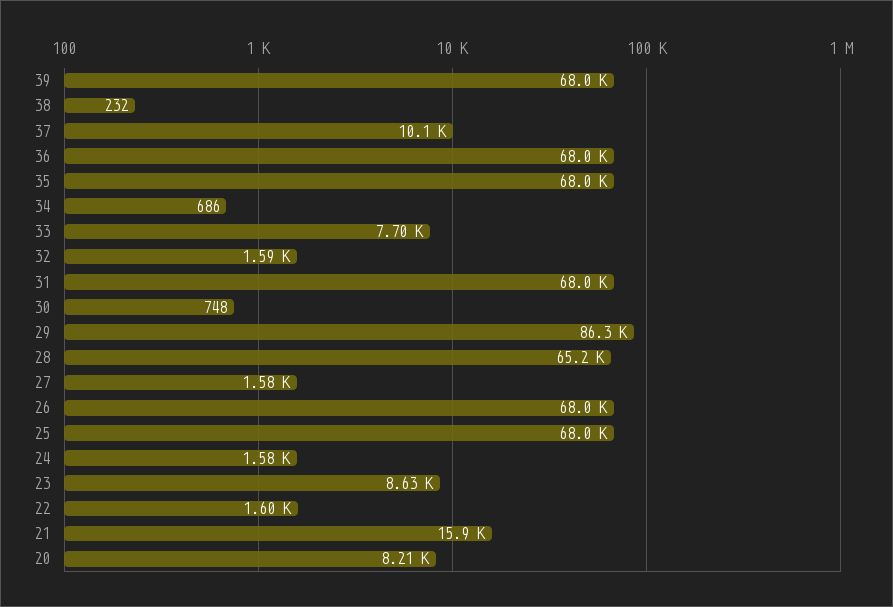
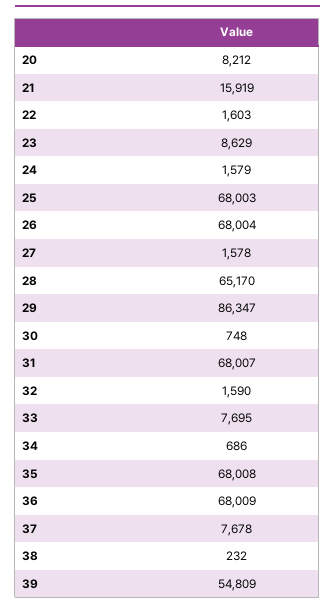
39: 68000 -> 54809
37: 10100 -> 7678

